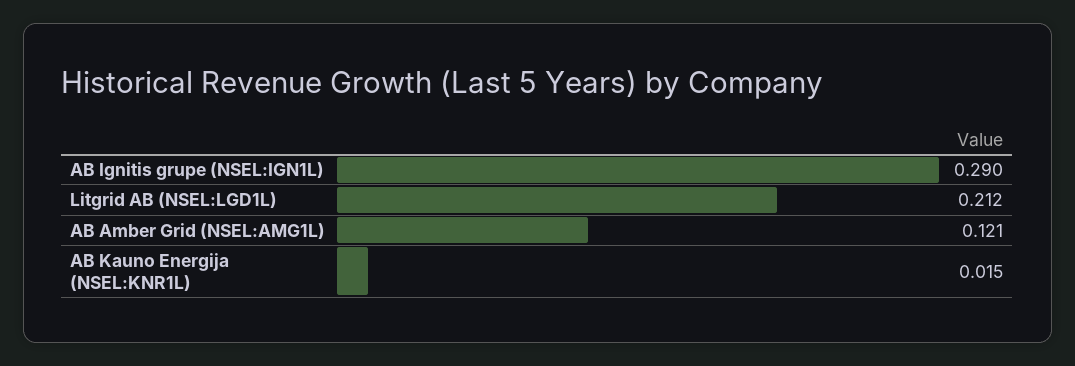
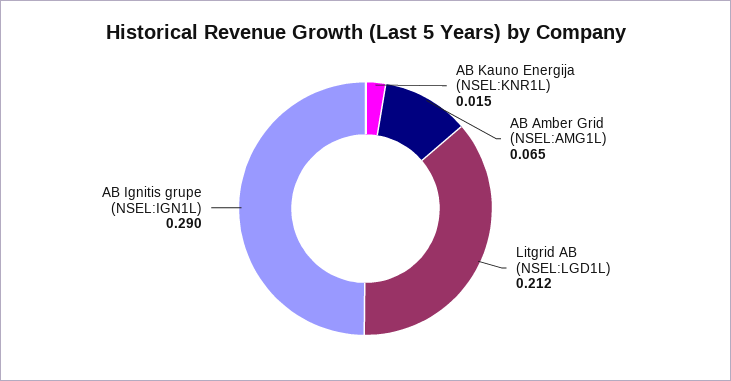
AB Amber Grid (NSEL:AMG1L): 0.121 -> 0.065

